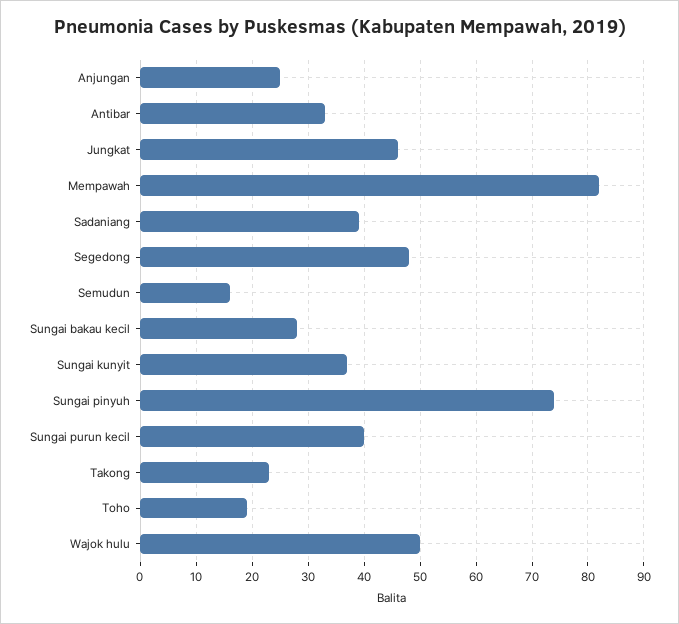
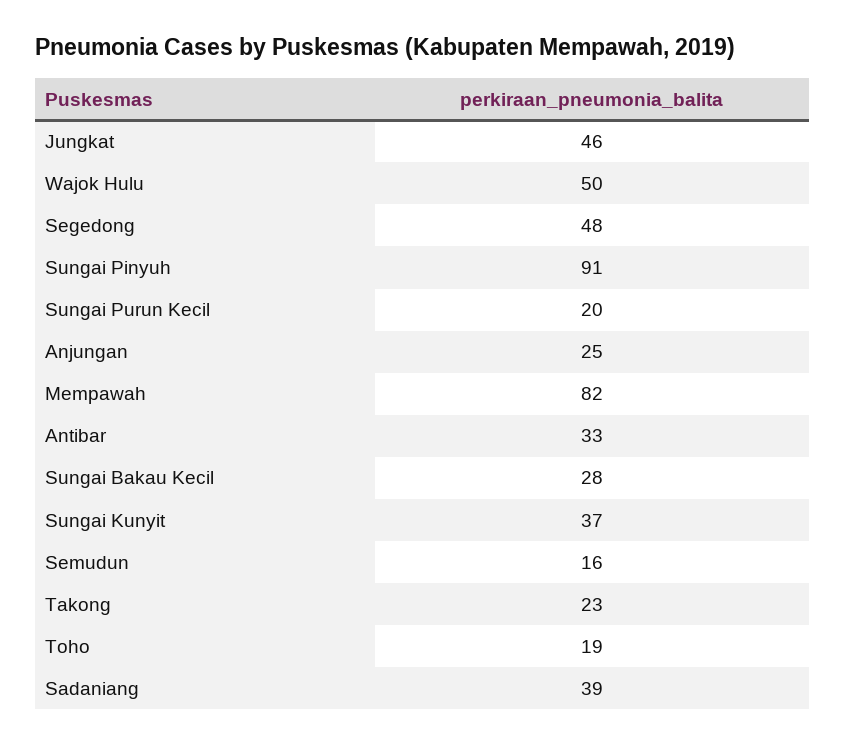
Sungai pinyuh: 75 -> 91
Sungai purun kecil: 40 -> 20

